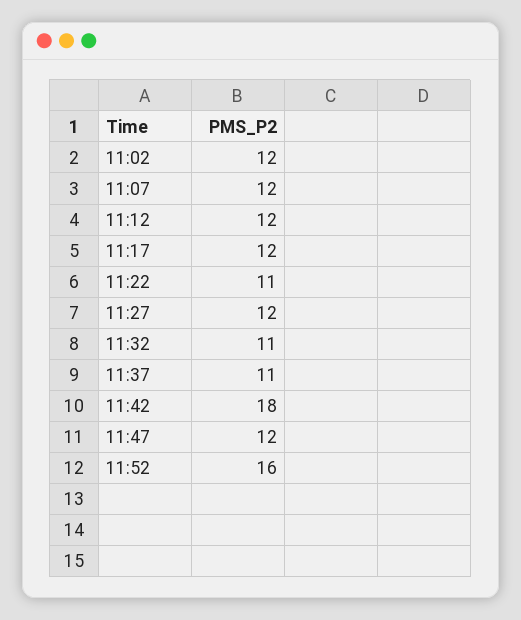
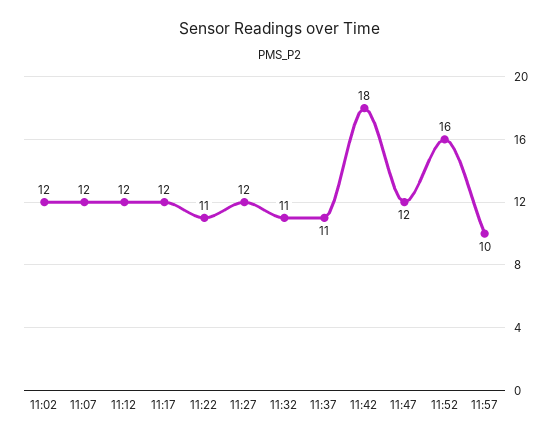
11:57: none -> 10

